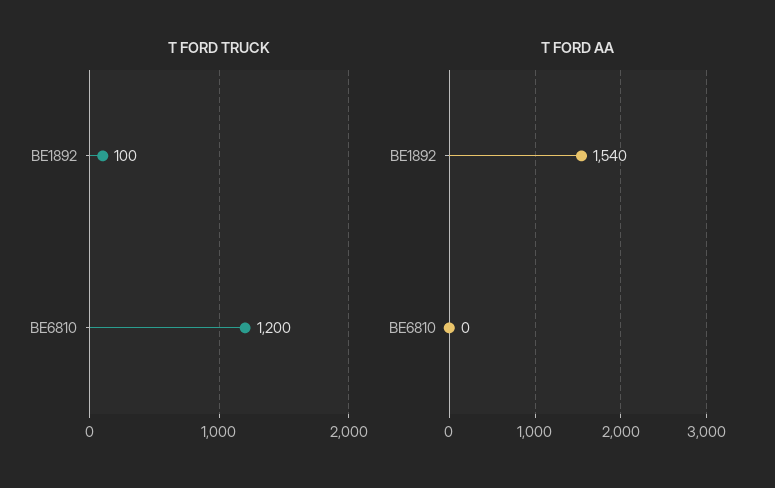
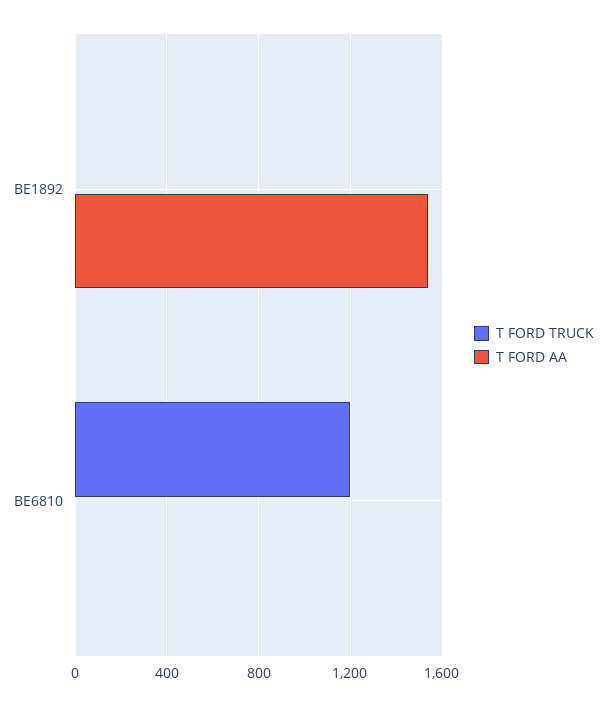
T FORD TRUCK, BE1892: 100 -> 0

